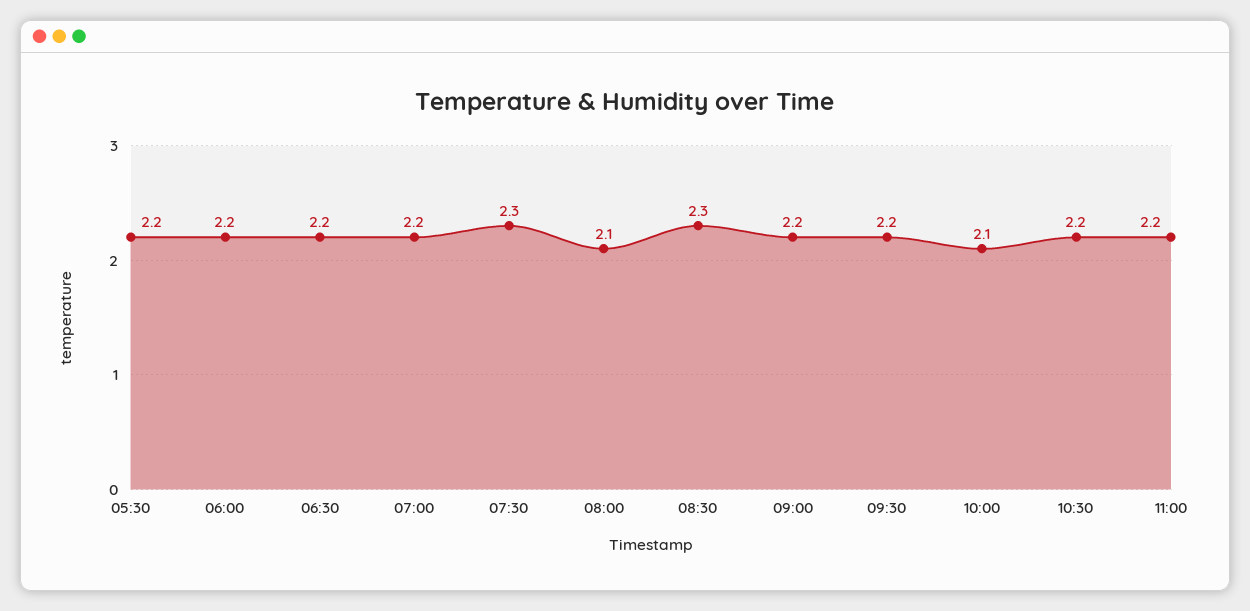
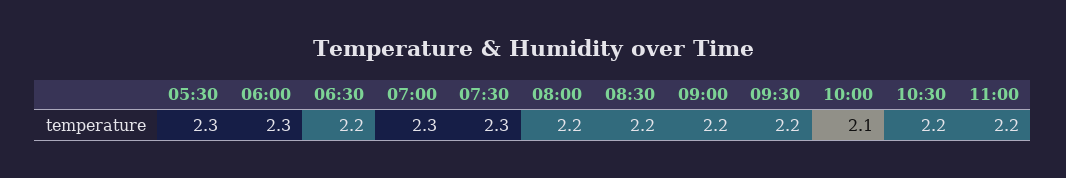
05:30: 2.2 -> 2.3
06:00: 2.2 -> 2.3
07:00: 2.2 -> 2.3
08:00: 2.1 -> 2.2
08:30: 2.3 -> 2.2

